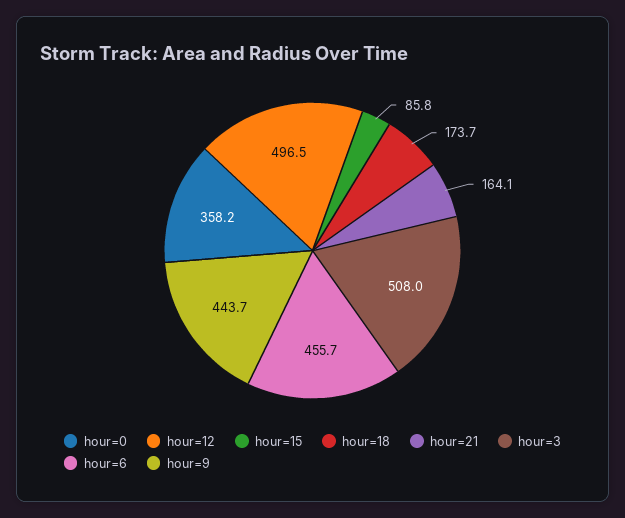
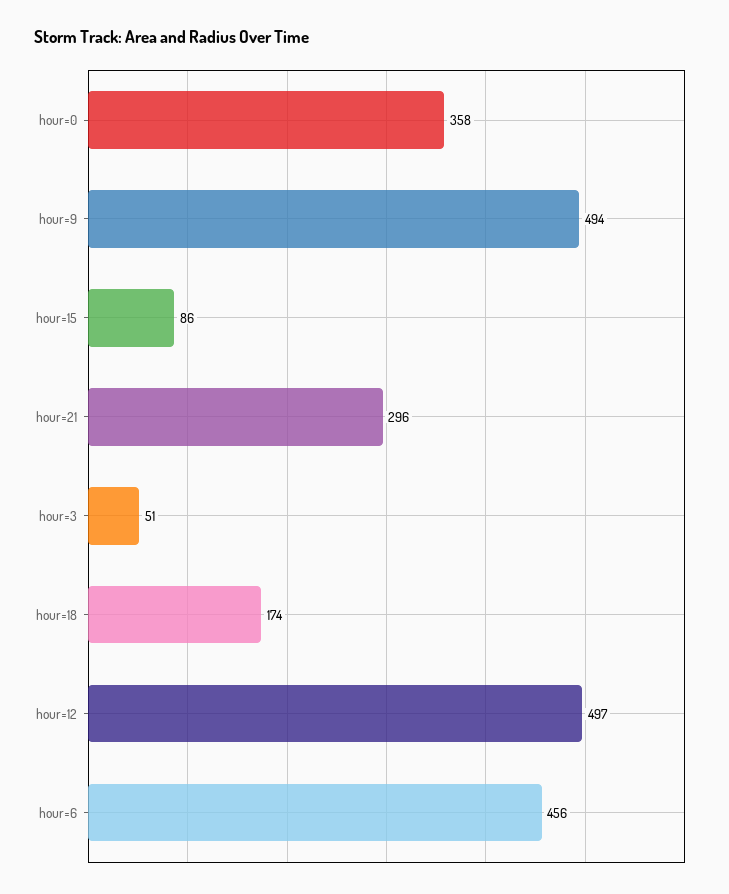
hour=21: 164.1 -> 296
hour=3: 508 -> 51
hour=9: 443.7 -> 494

